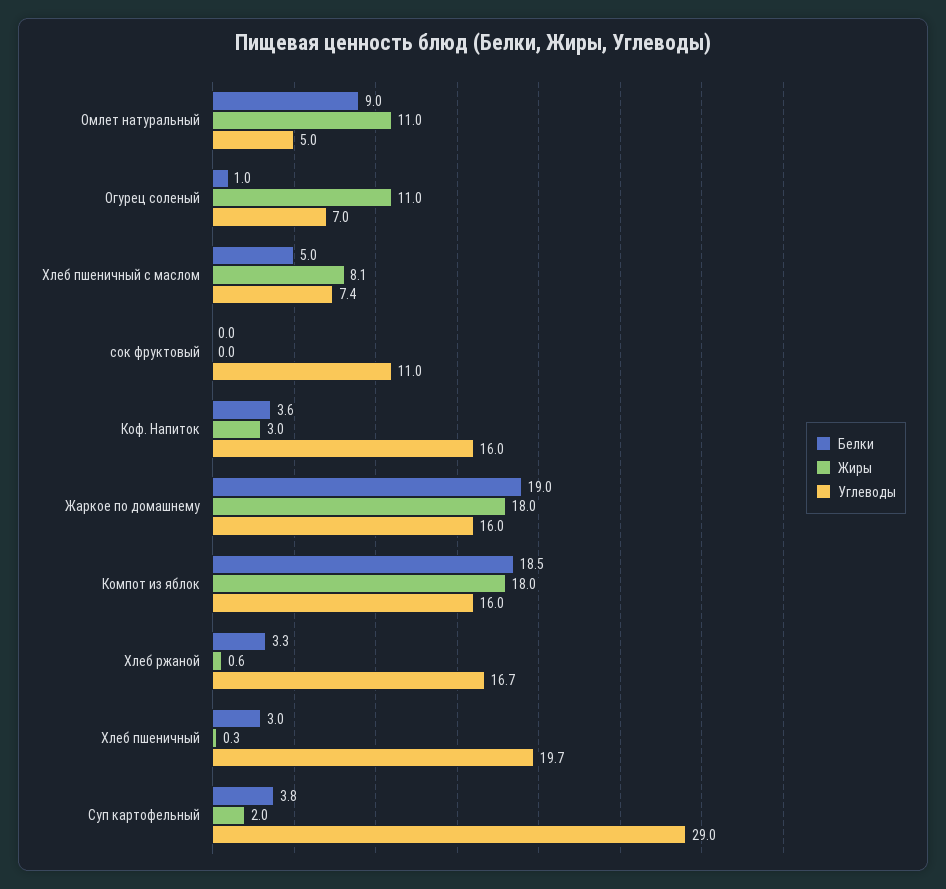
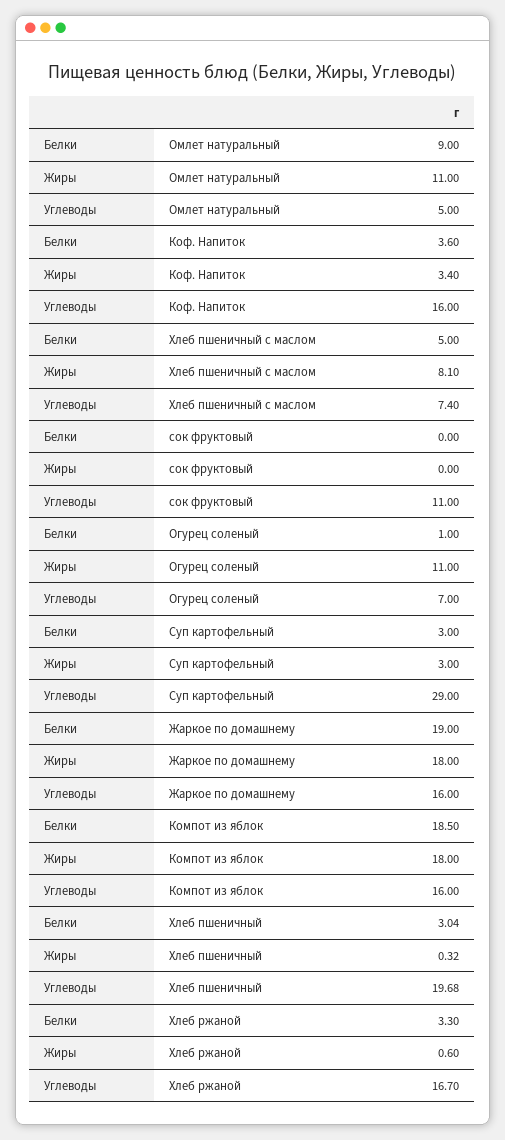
Жиры, Коф. Напиток: 3 -> 3.4
Белки, Суп картофельный: 3.8 -> 3
Жиры, Суп картофельный: 2 -> 3

